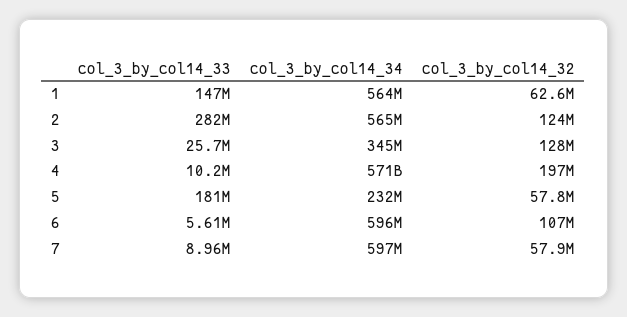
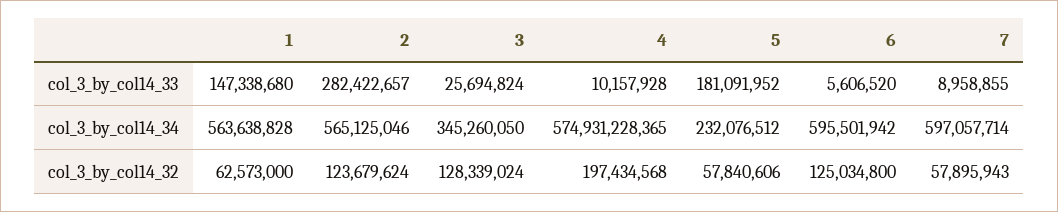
col_3_by_col14_34, 4: 571000000000 -> 574931228365
col_3_by_col14_32, 6: 107000000 -> 125034800

